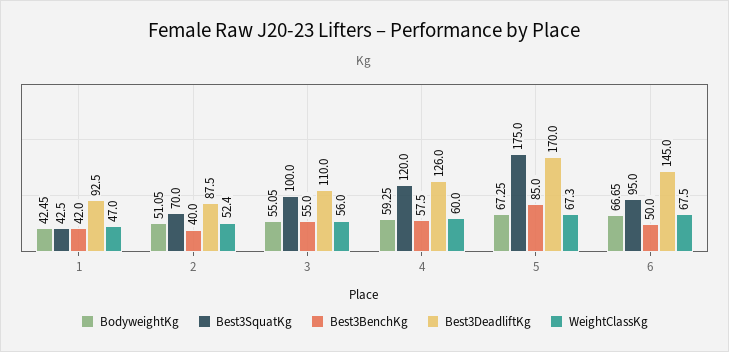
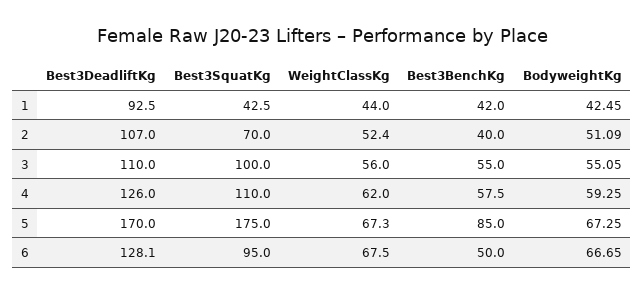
WeightClassKg, 1: 47 -> 44
BodyweightKg, 2: 51.05 -> 51.09
Best3DeadliftKg, 2: 87.5 -> 107
Best3SquatKg, 4: 120 -> 110
WeightClassKg, 4: 60 -> 62
Best3DeadliftKg, 6: 145 -> 128.1

